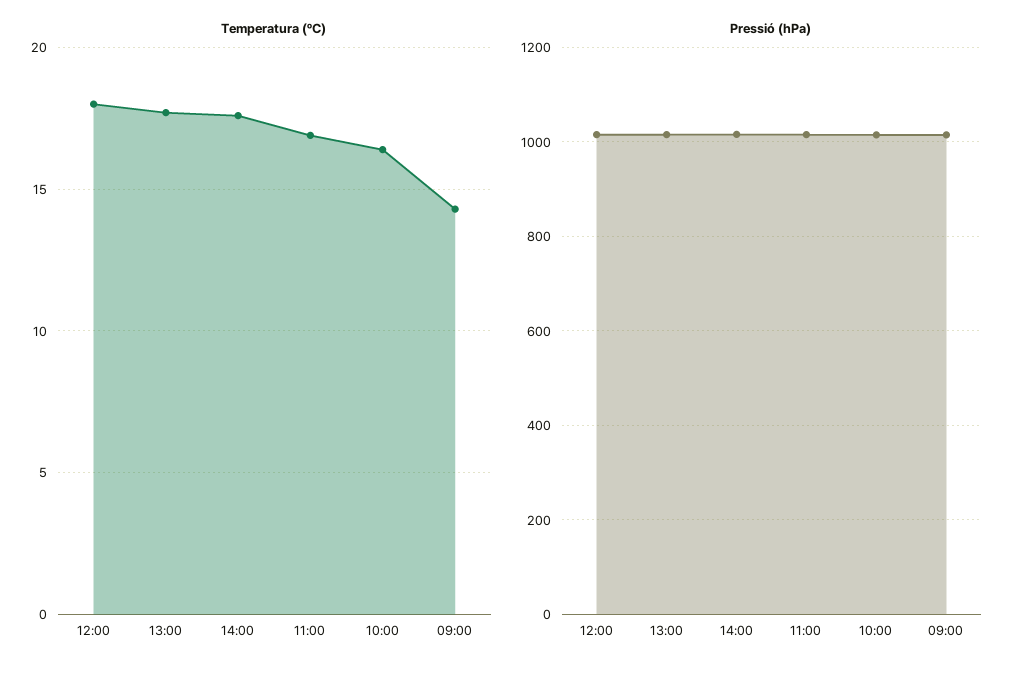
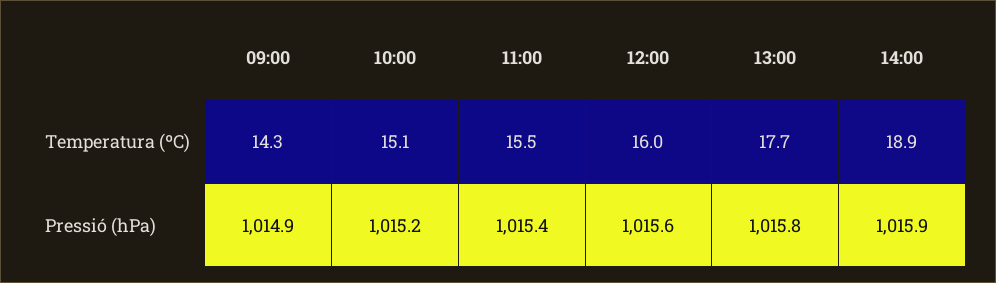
Temperatura (ºC), 12:00: 18 -> 16
Temperatura (ºC), 14:00: 17.5 -> 18.9
Temperatura (ºC), 11:00: 17 -> 15.5
Temperatura (ºC), 10:00: 16.5 -> 15.1

